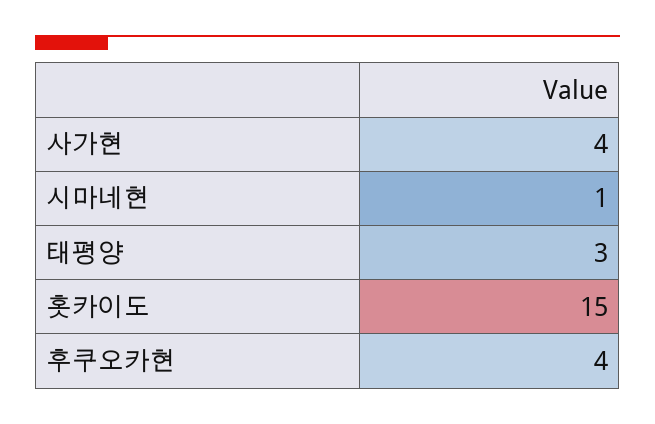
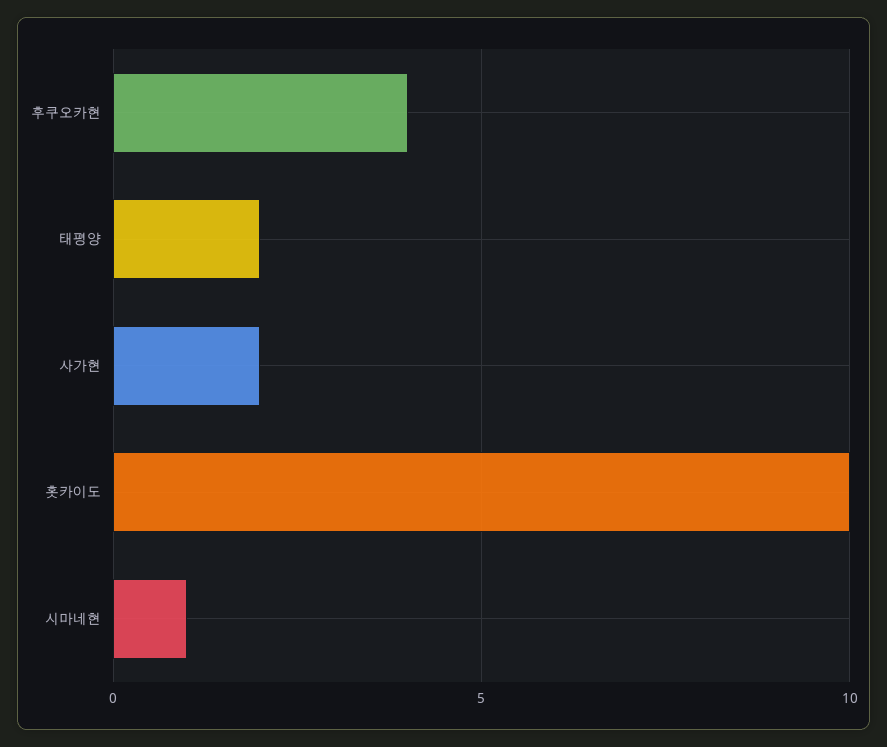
사가현: 4 -> 2
태평양: 3 -> 2
홋카이도: 15 -> 10

